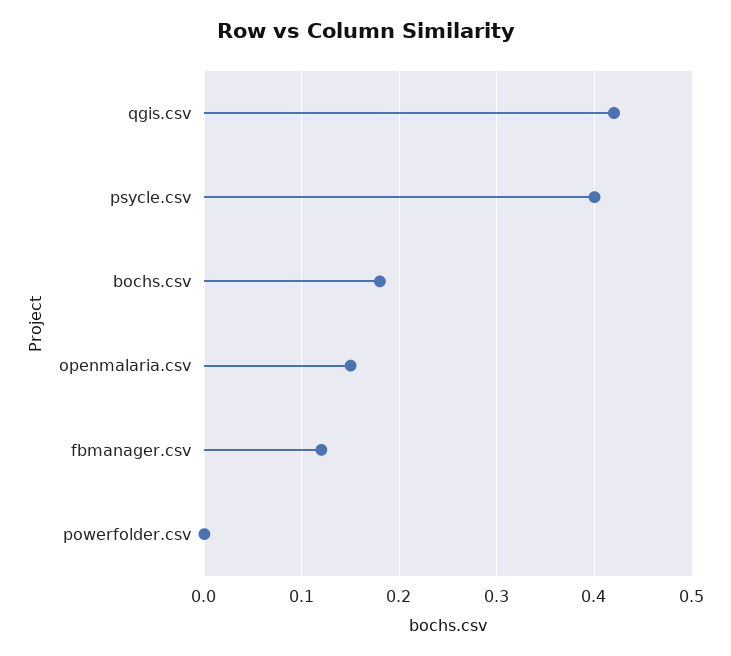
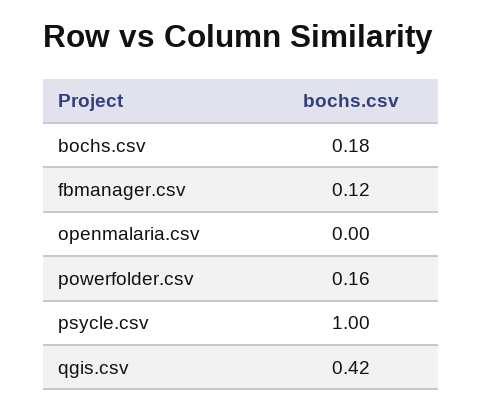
psycle.csv: 0.4 -> 1
openmalaria.csv: 0.15 -> 0
powerfolder.csv: 0 -> 0.16

